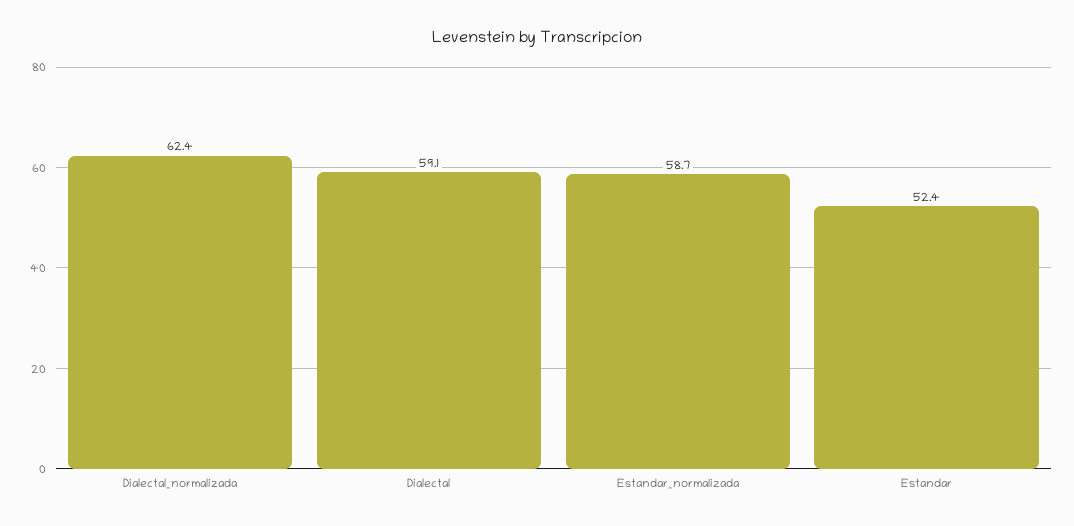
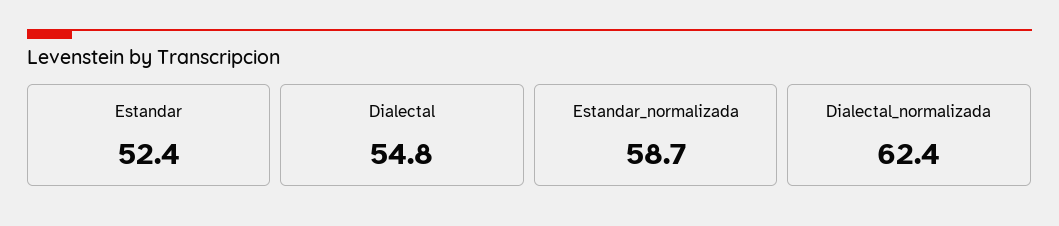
Dialectal: 59.1 -> 54.8

